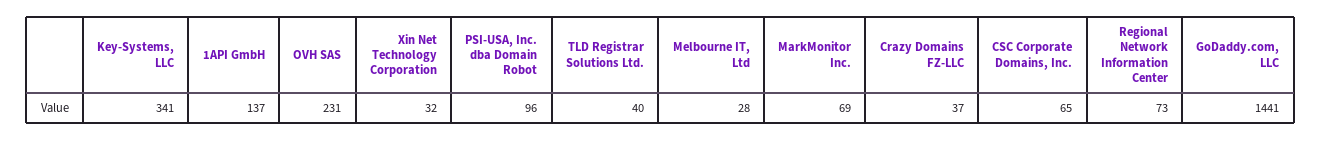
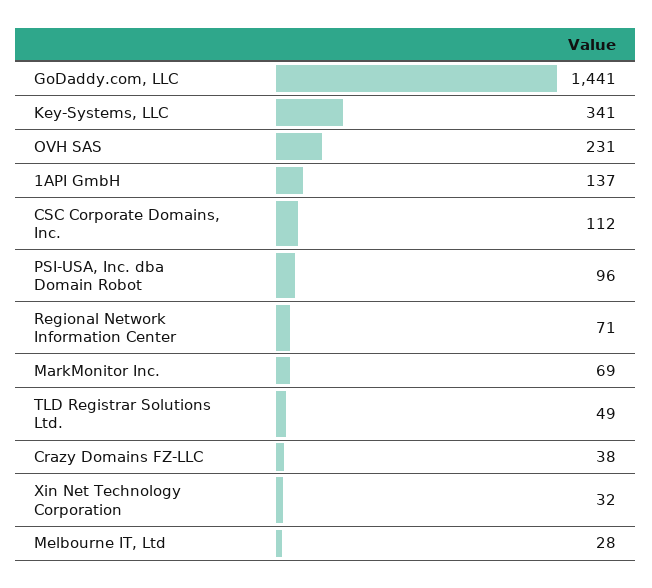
TLD Registrar Solutions Ltd.: 40 -> 49
Crazy Domains FZ-LLC: 37 -> 38
CSC Corporate Domains, Inc.: 65 -> 112
Regional Network Information Center: 73 -> 71

